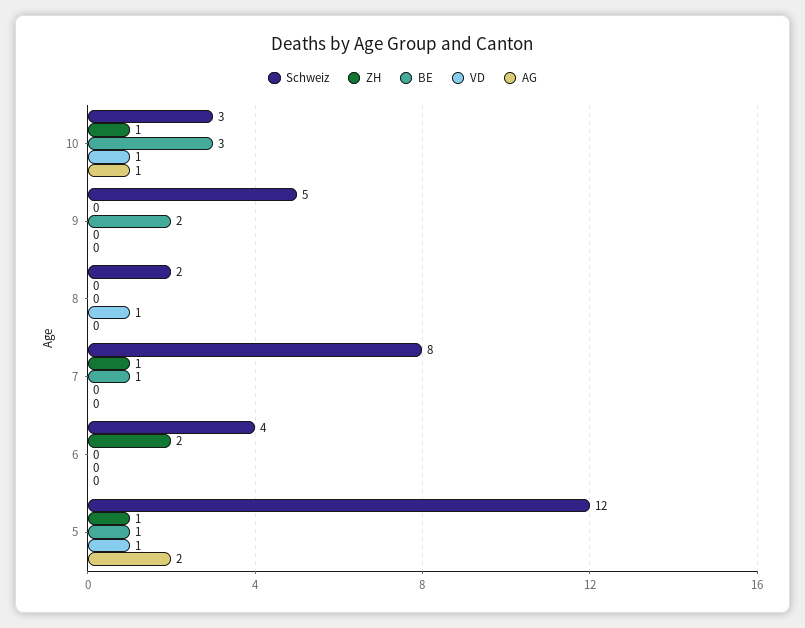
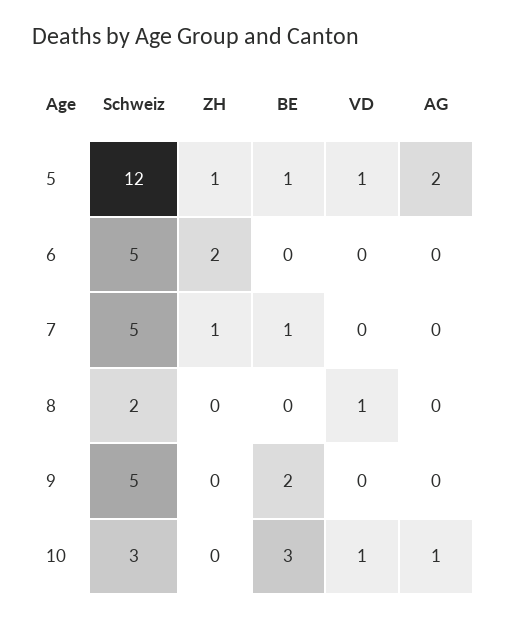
ZH, 10: 1 -> 0
Schweiz, 7: 8 -> 5
Schweiz, 6: 4 -> 5

